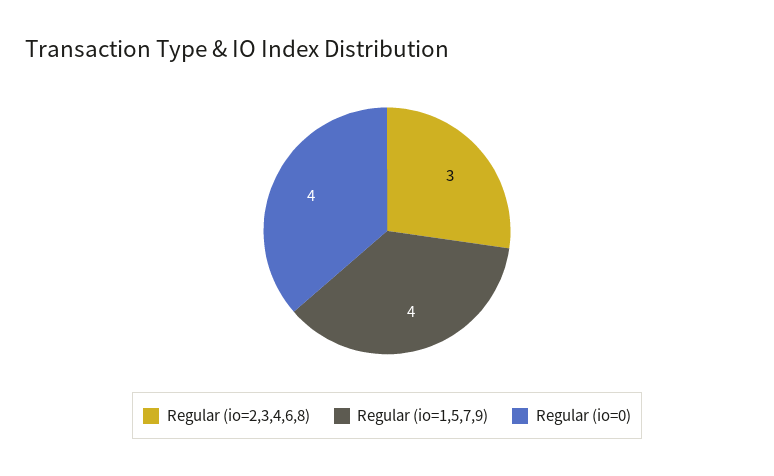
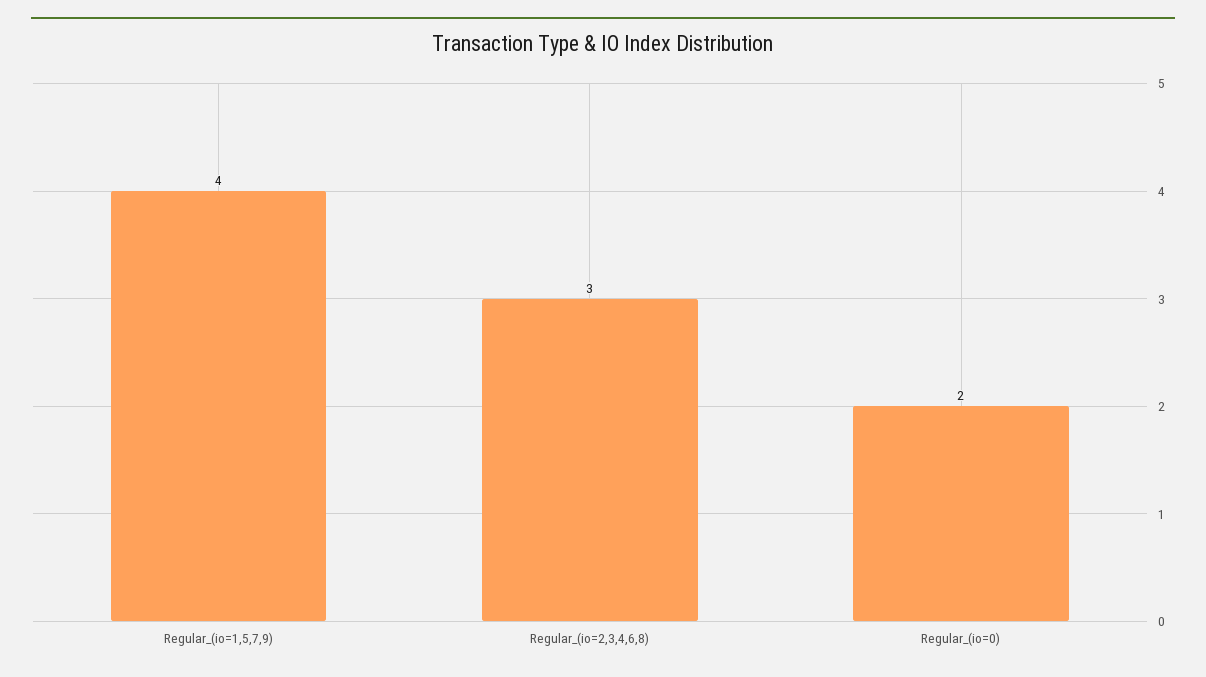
Regular (io=0): 4 -> 2

